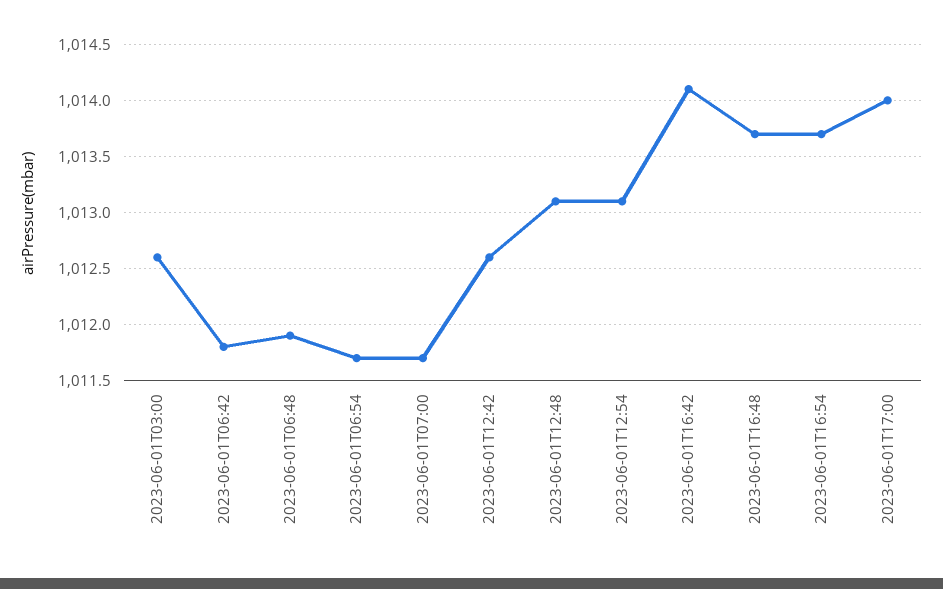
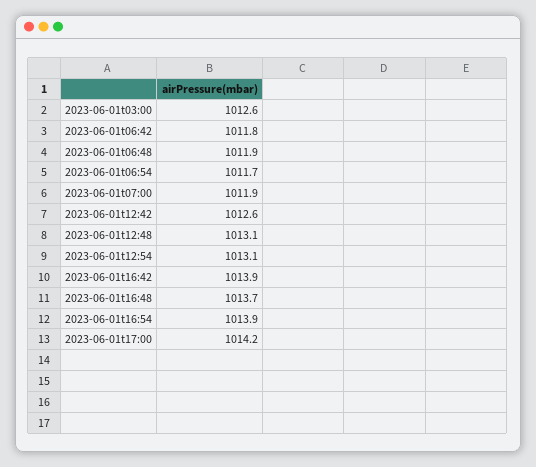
2023-06-01T07:00: 1011.7 -> 1011.9
2023-06-01T16:42: 1014.1 -> 1013.9
2023-06-01T16:54: 1013.7 -> 1013.9
2023-06-01T17:00: 1014 -> 1014.2

